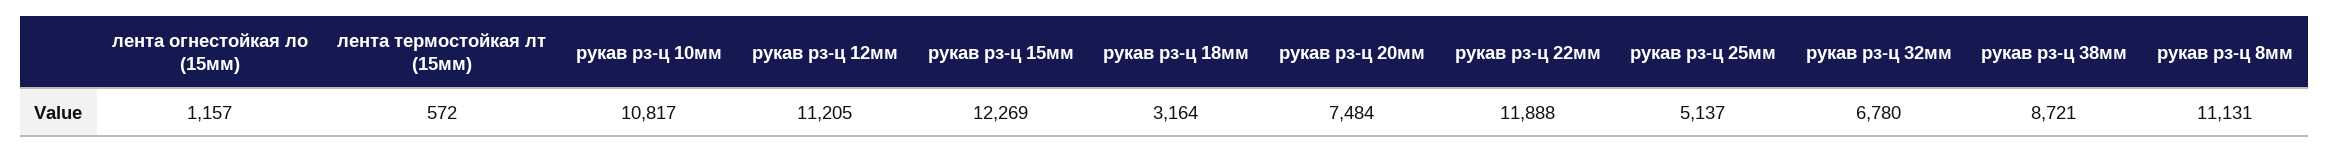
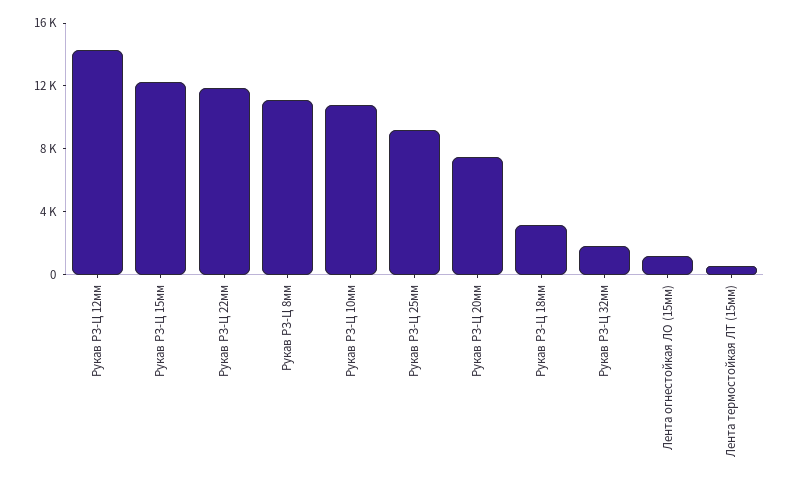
рукав рз-ц 12мм: 11205 -> 14000
рукав рз-ц 25мм: 5137 -> 9000
рукав рз-ц 32мм: 6780 -> 2000
рукав рз-ц 38мм: 8721 -> none

